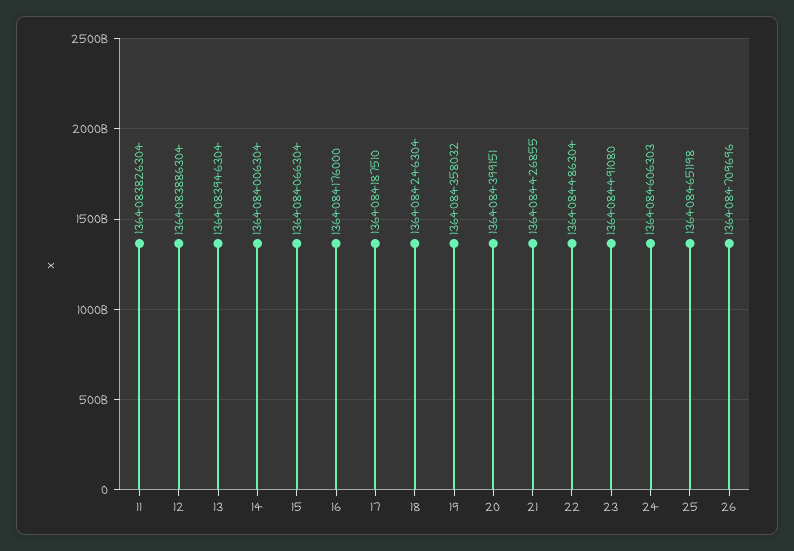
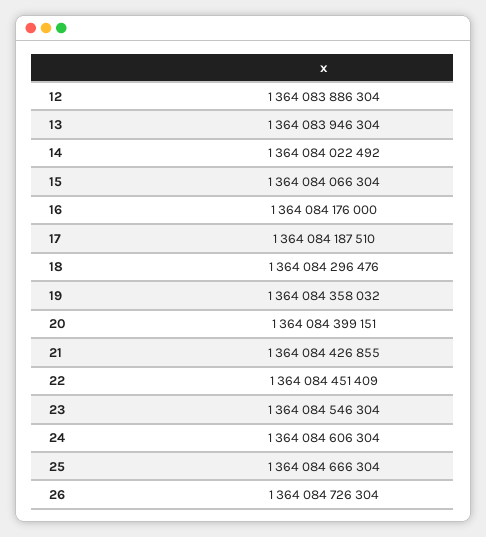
11: 1364083826304 -> none
14: 1364084006304 -> 1364084022492
18: 1364084246304 -> 1364084296476
22: 1364084486304 -> 1364084451409
23: 1364084491080 -> 1364084546304
24: 1364084606303 -> 1364084606304
25: 1364084651198 -> 1364084666304
26: 1364084709696 -> 1364084726304

